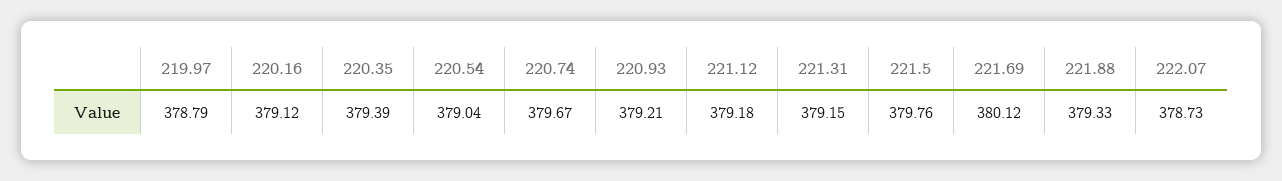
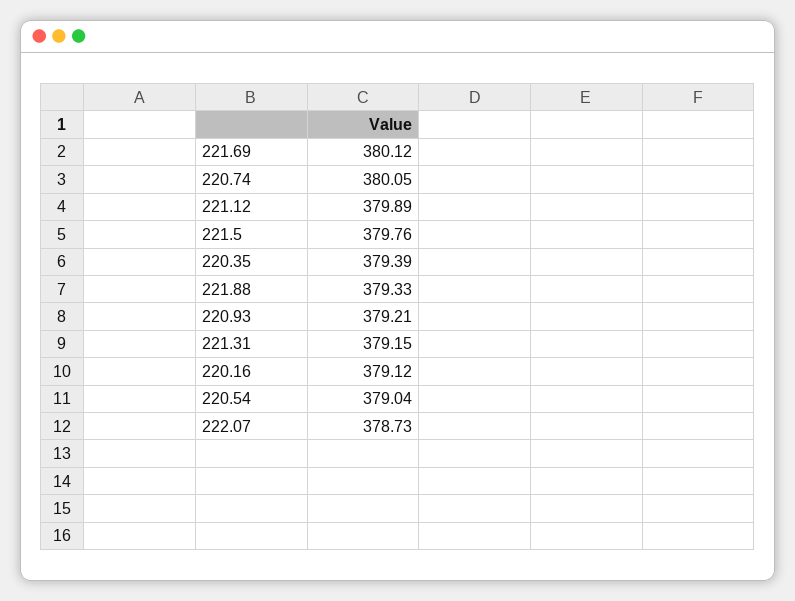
219.97: 378.79 -> none
220.74: 379.67 -> 380.05
221.12: 379.18 -> 379.89

